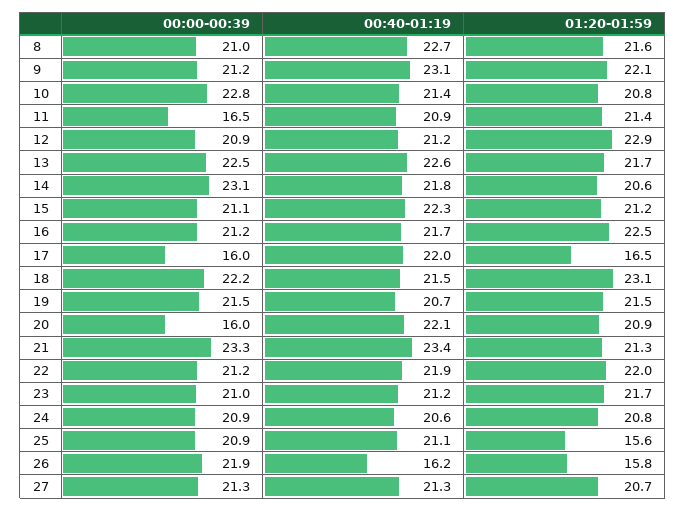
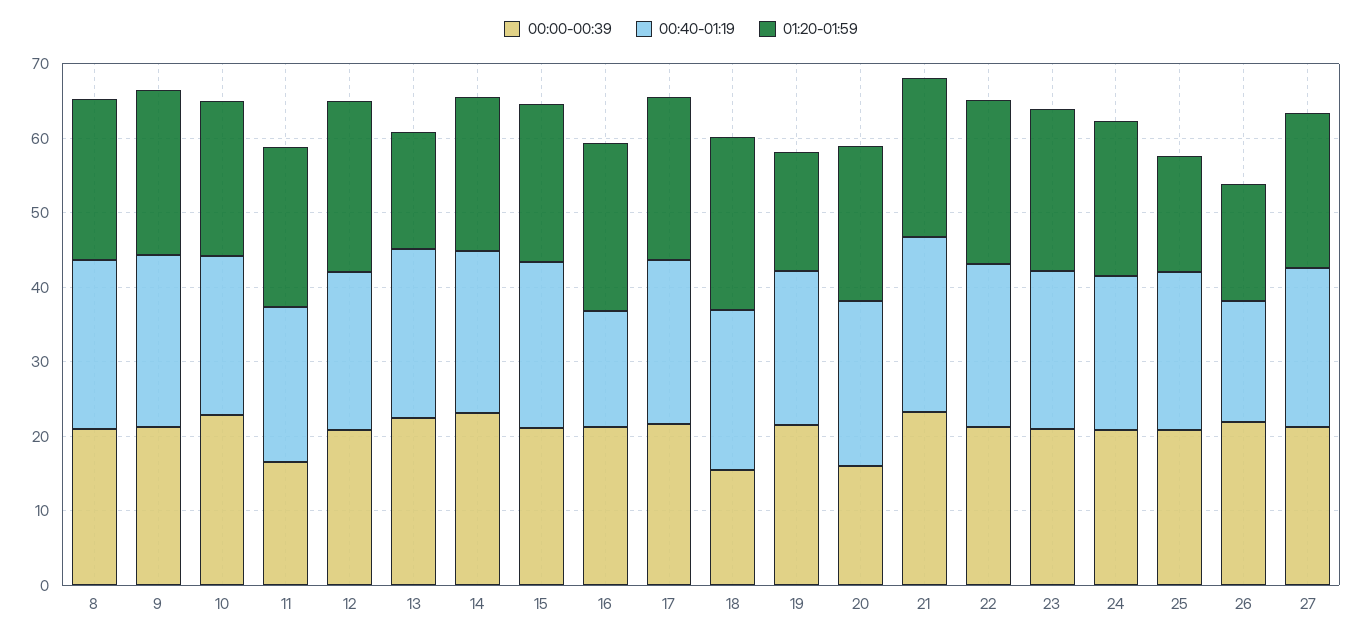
01:20-01:59, 13: 21.7 -> 16
00:40-01:19, 16: 21.7 -> 16
00:00-00:39, 17: 16 -> 22
01:20-01:59, 17: 16.5 -> 22
00:00-00:39, 18: 22.2 -> 16
01:20-01:59, 19: 21.5 -> 16

